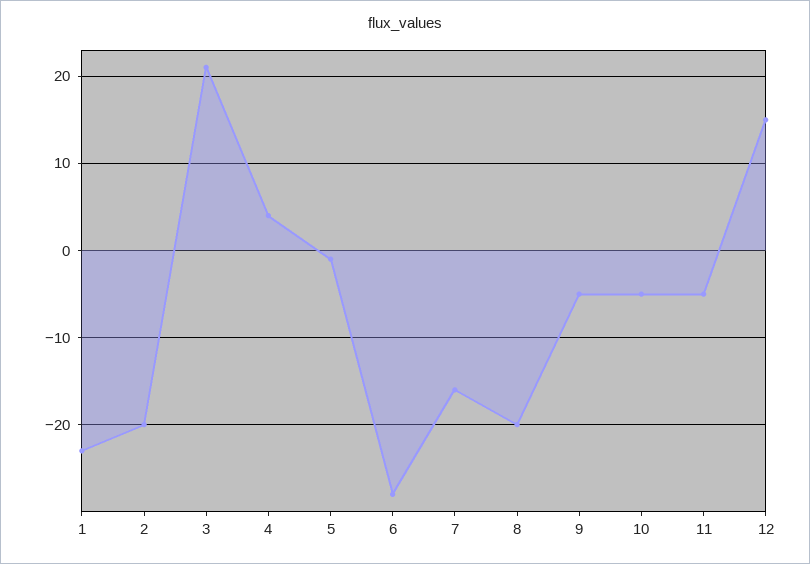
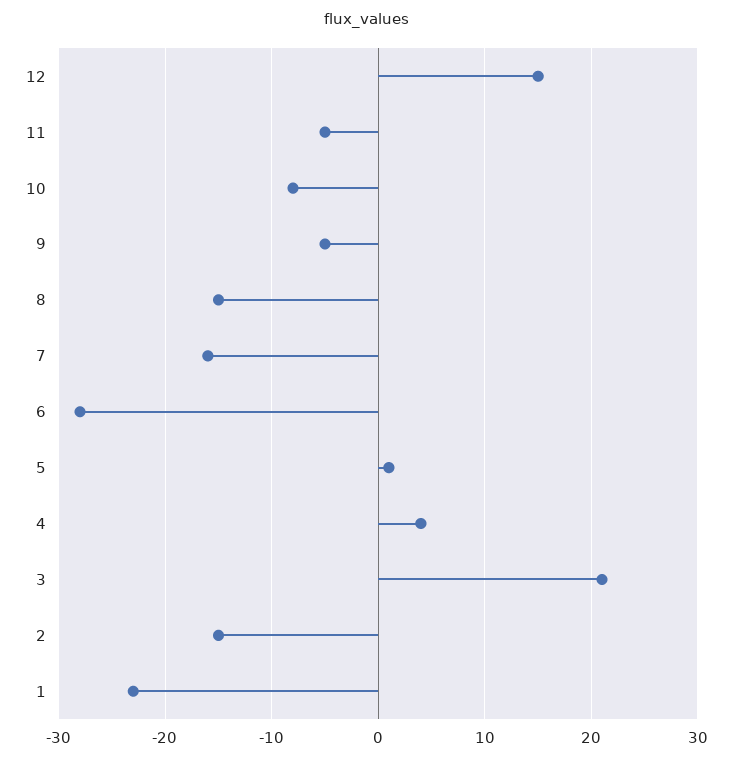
2: -20 -> -15
5: -1 -> 1
8: -20 -> -15
10: -5 -> -8

